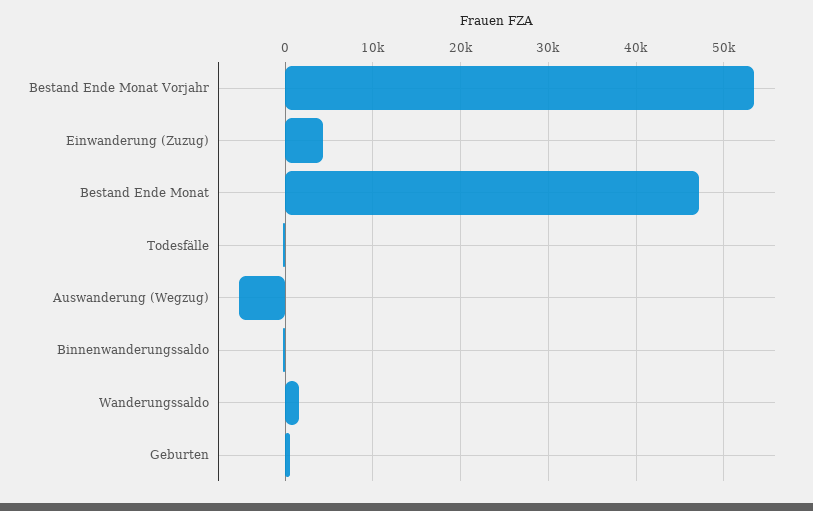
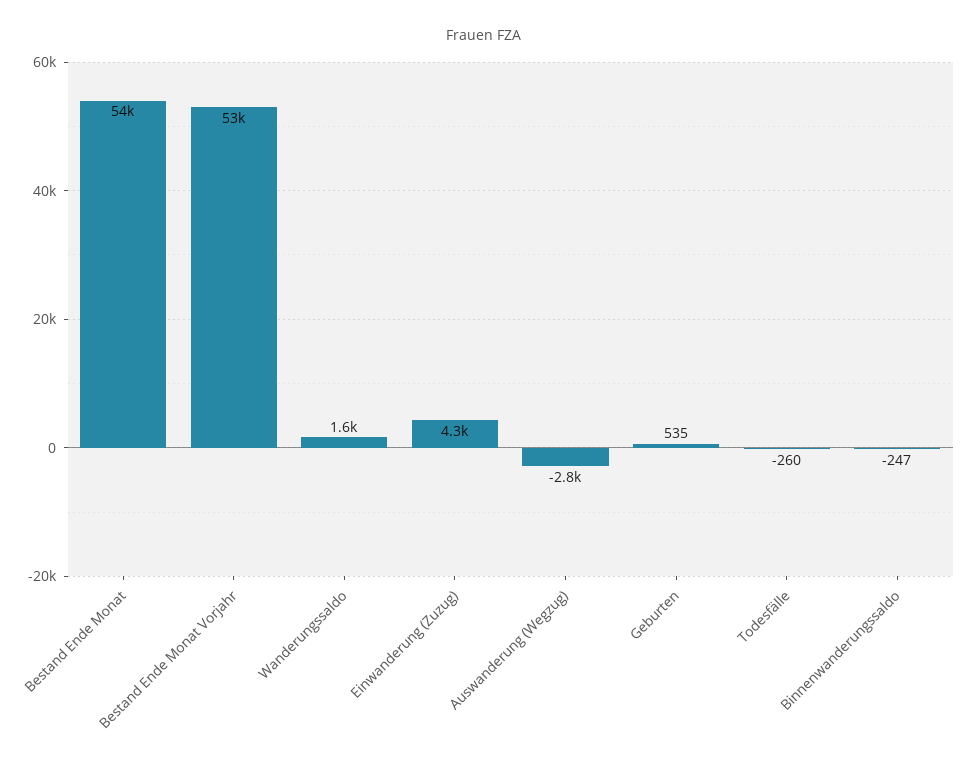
Bestand Ende Monat: 47000 -> 54000
Auswanderung (Wegzug): -5000 -> -2800

